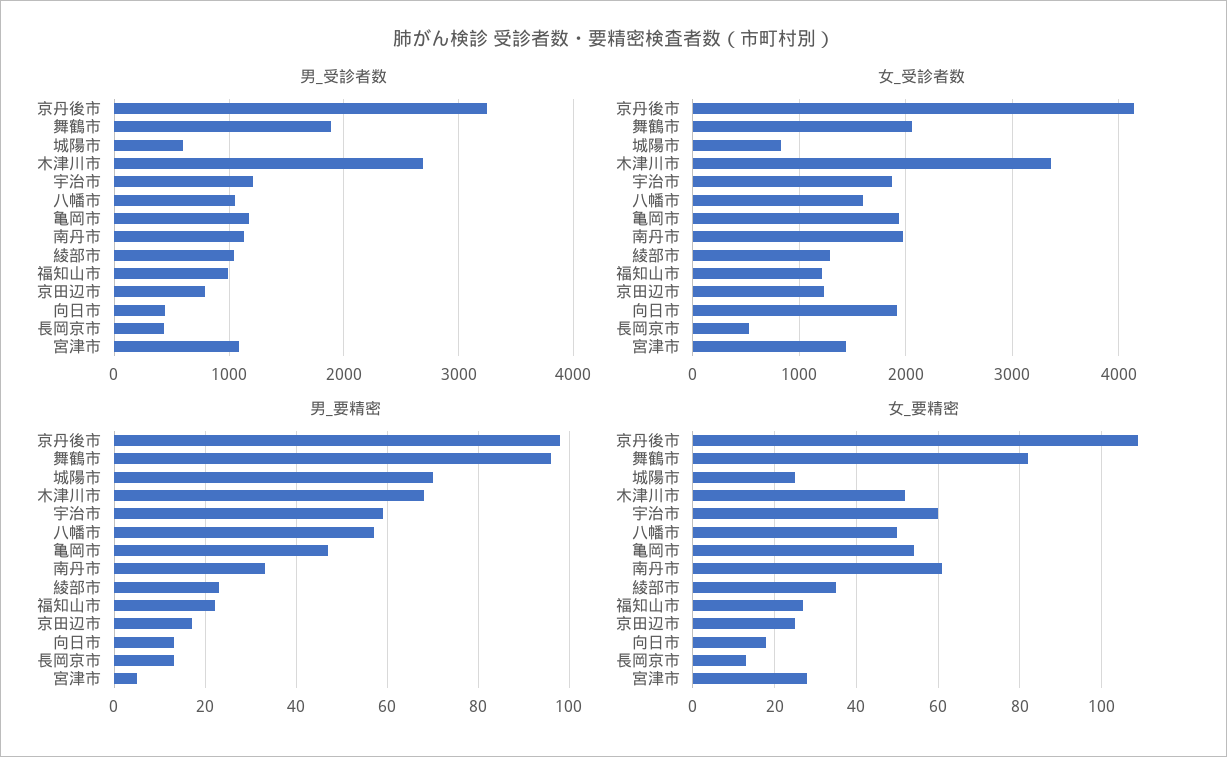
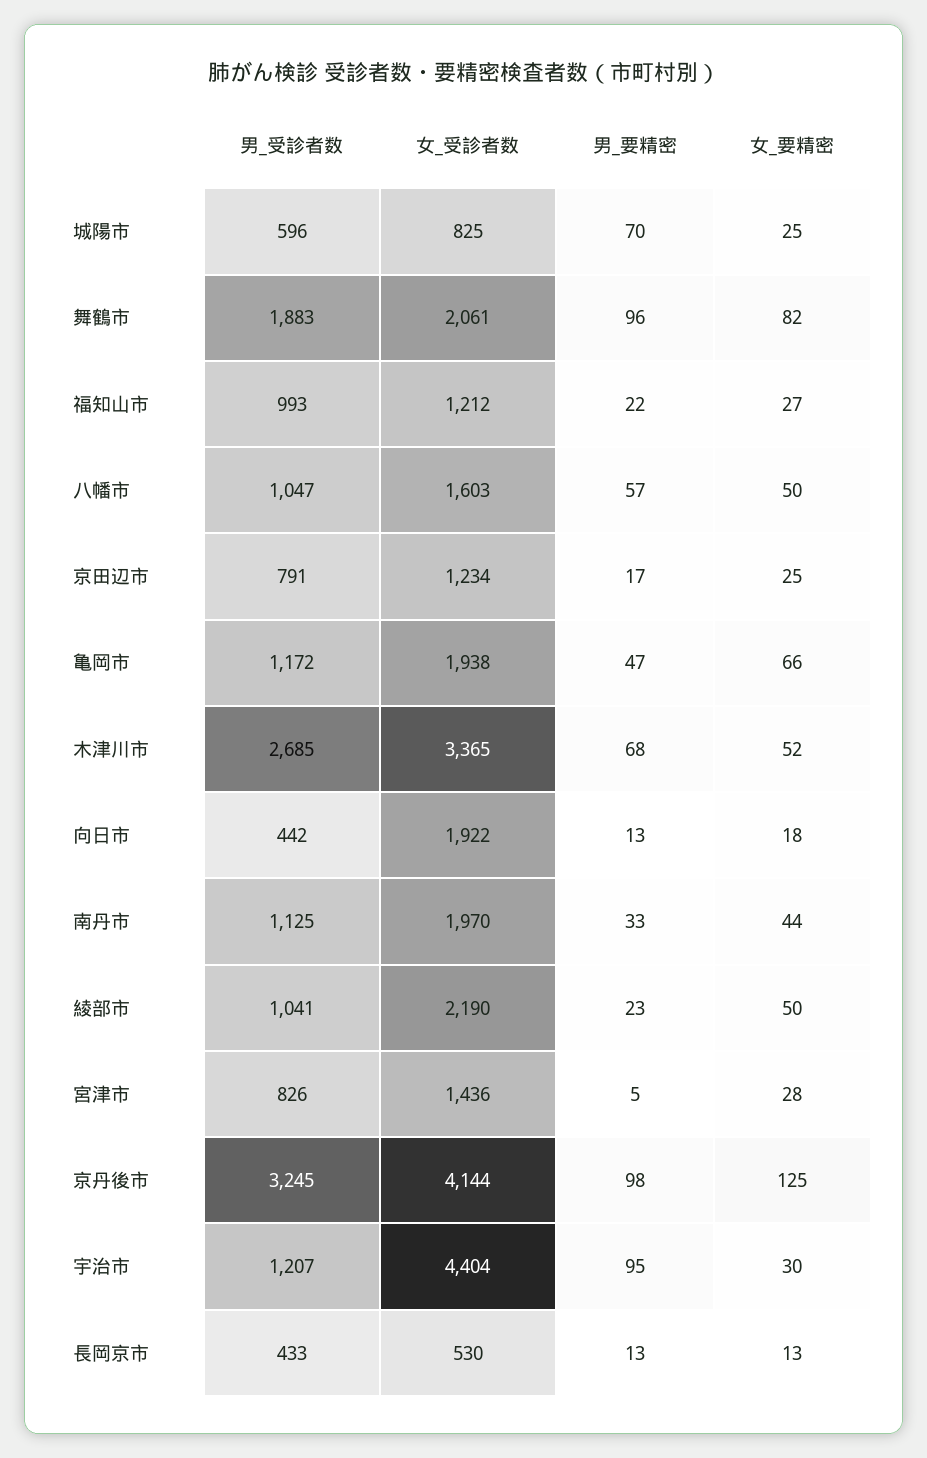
男_受診者数, 宮津市: 1100 -> 826
女_受診者数, 宇治市: 1900 -> 4404
女_受診者数, 綾部市: 1300 -> 2190
男_要精密, 宇治市: 60 -> 95
女_要精密, 京丹後市: 110 -> 125
女_要精密, 宇治市: 60 -> 30
女_要精密, 亀岡市: 55 -> 66
女_要精密, 南丹市: 60 -> 44
女_要精密, 綾部市: 35 -> 50

